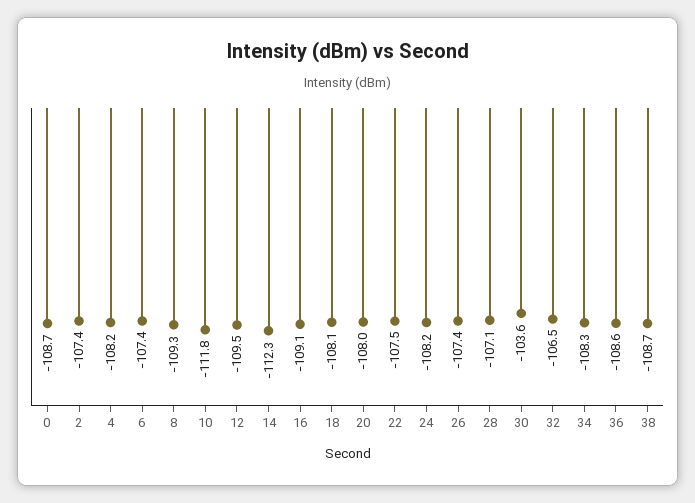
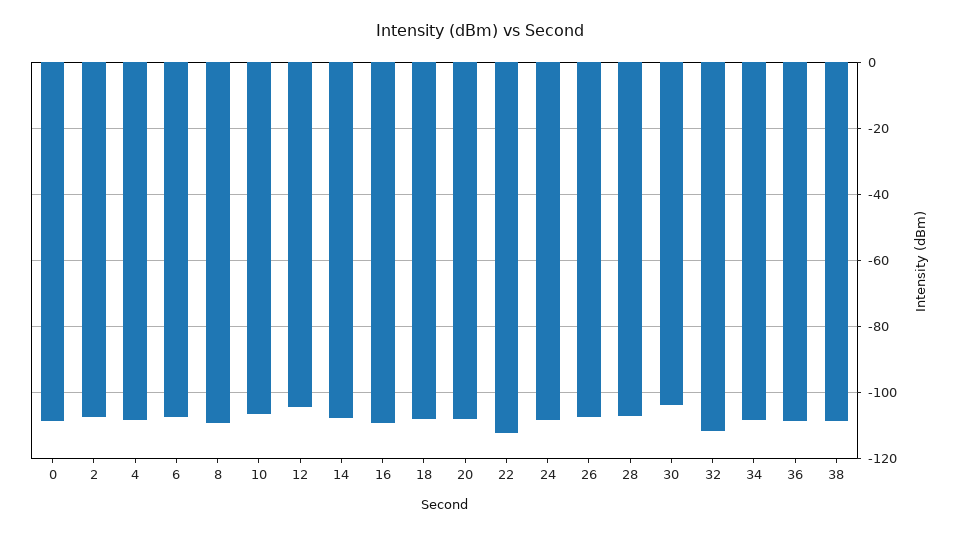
10: -111.8 -> -106
12: -109.5 -> -104
14: -112.3 -> -108
22: -107.5 -> -112
32: -106.5 -> -112

